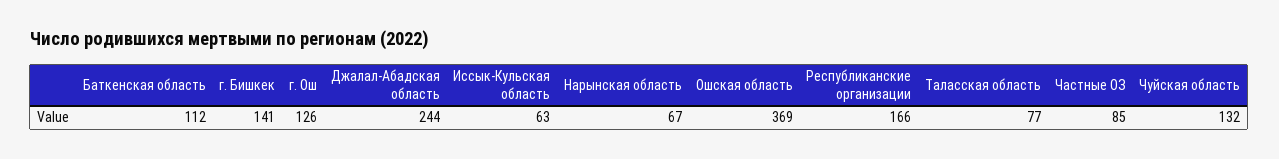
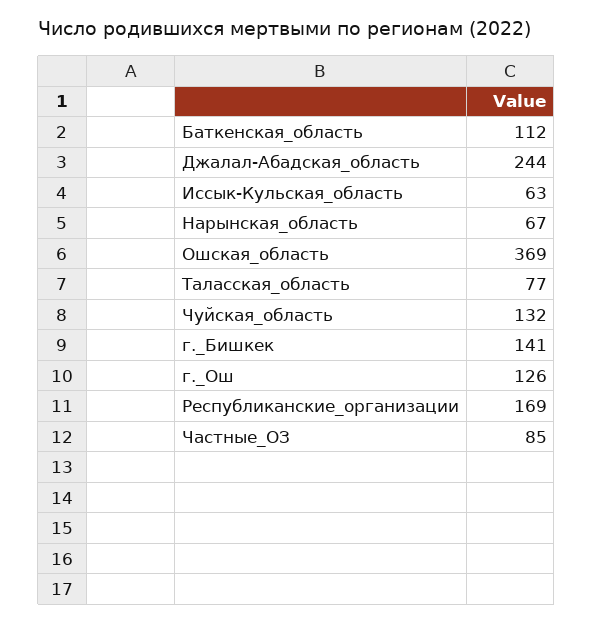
Республиканские организации: 166 -> 169

